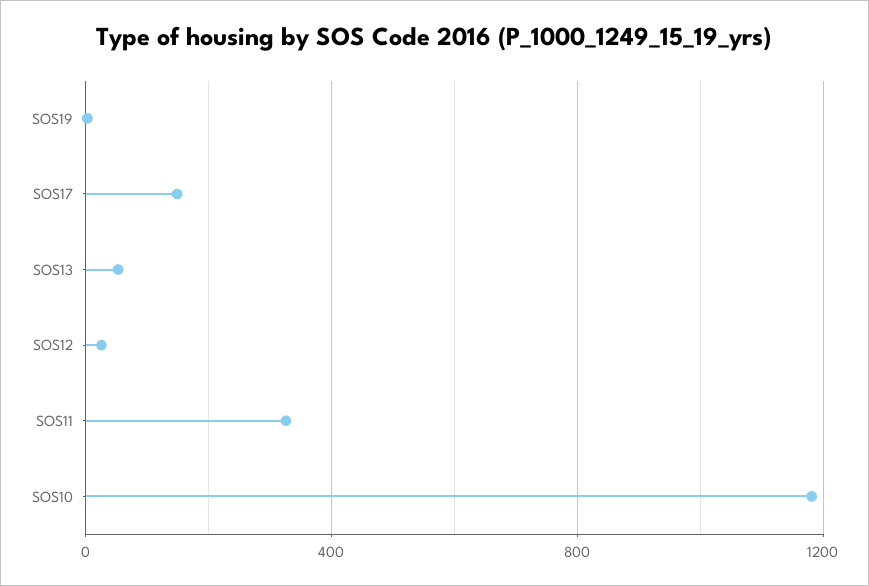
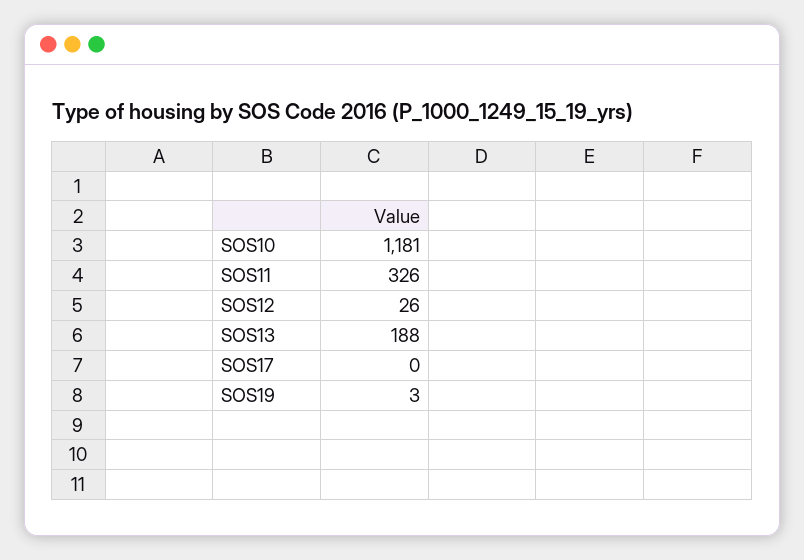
SOS17: 150 -> 0
SOS13: 50 -> 188

